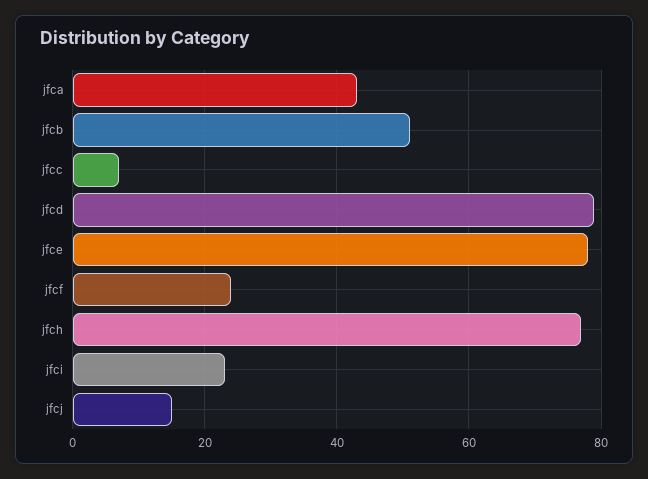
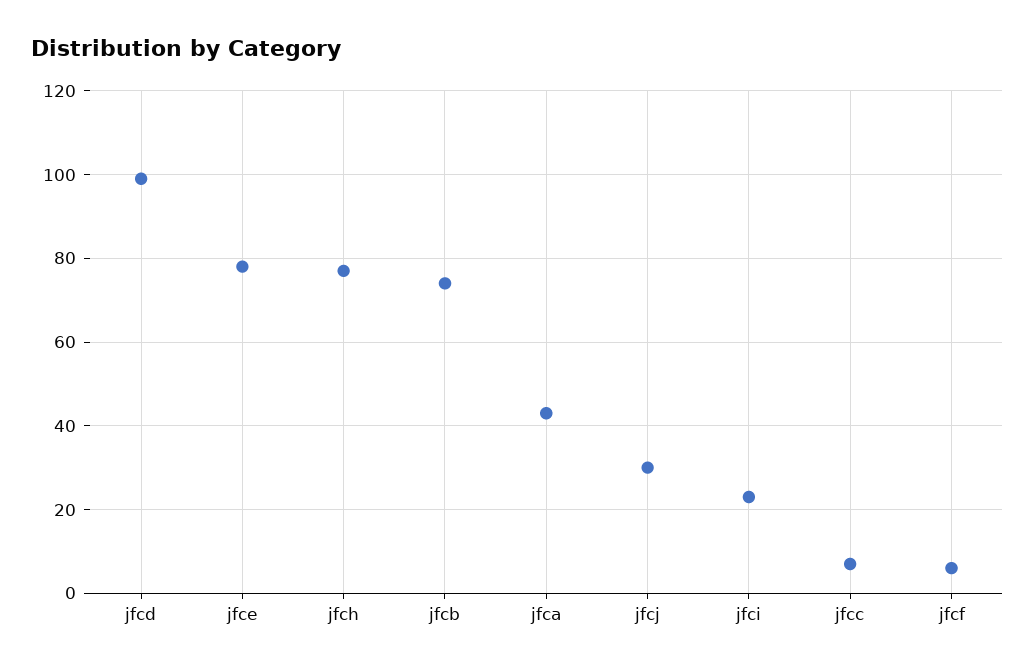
jfcb: 50 -> 75
jfcd: 80 -> 100
jfcf: 25 -> 5
jfcj: 15 -> 30

